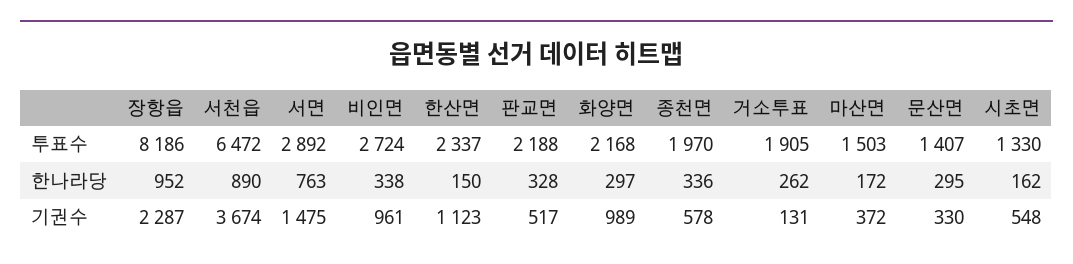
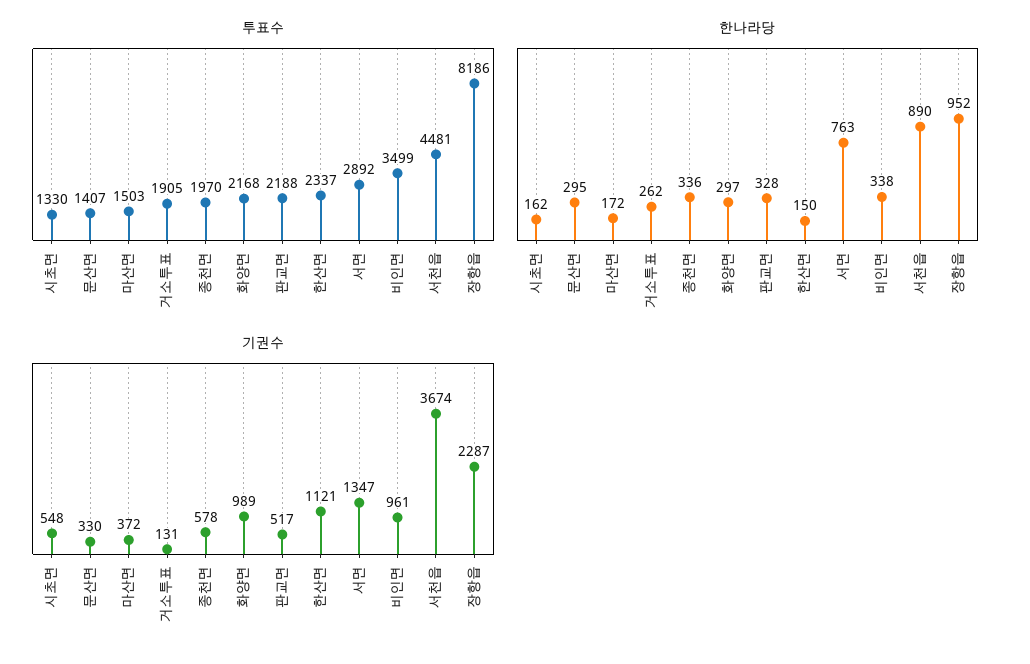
투표수, 서천읍: 6472 -> 4481
투표수, 비인면: 2724 -> 3499
기권수, 서면: 1475 -> 1347
기권수, 한산면: 1123 -> 1121

